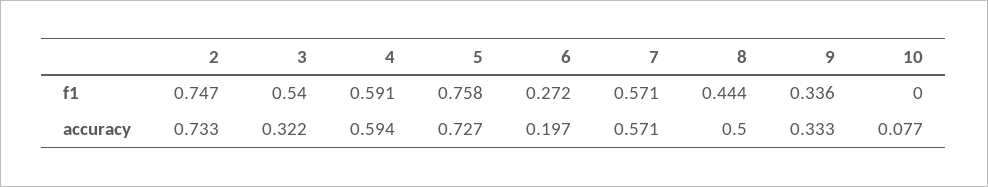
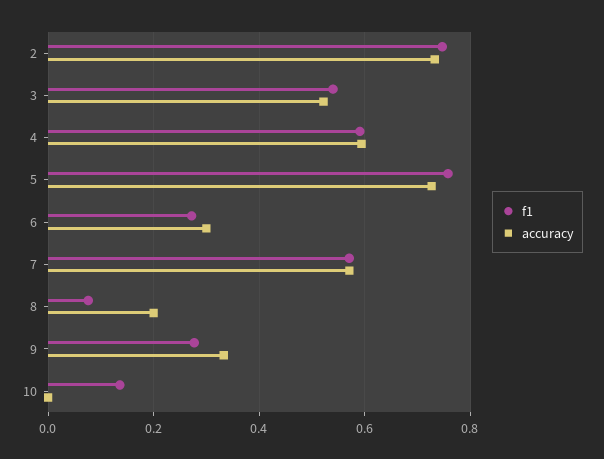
f1, 8: 0.444 -> 0.08
f1, 9: 0.336 -> 0.28
f1, 10: 0 -> 0.14
accuracy, 3: 0.322 -> 0.52
accuracy, 6: 0.197 -> 0.3
accuracy, 8: 0.5 -> 0.2
accuracy, 10: 0.077 -> 0

